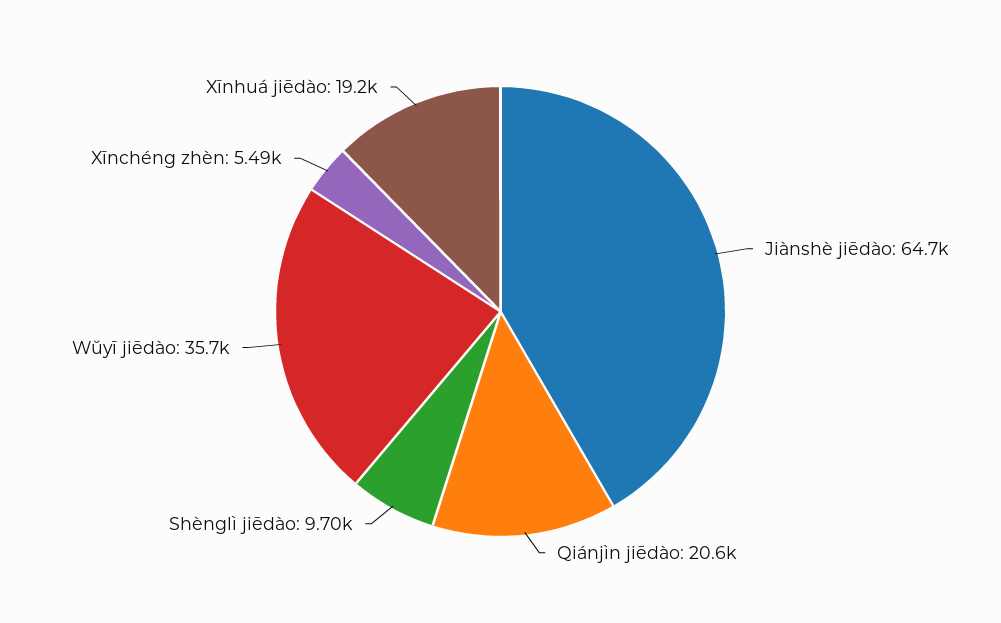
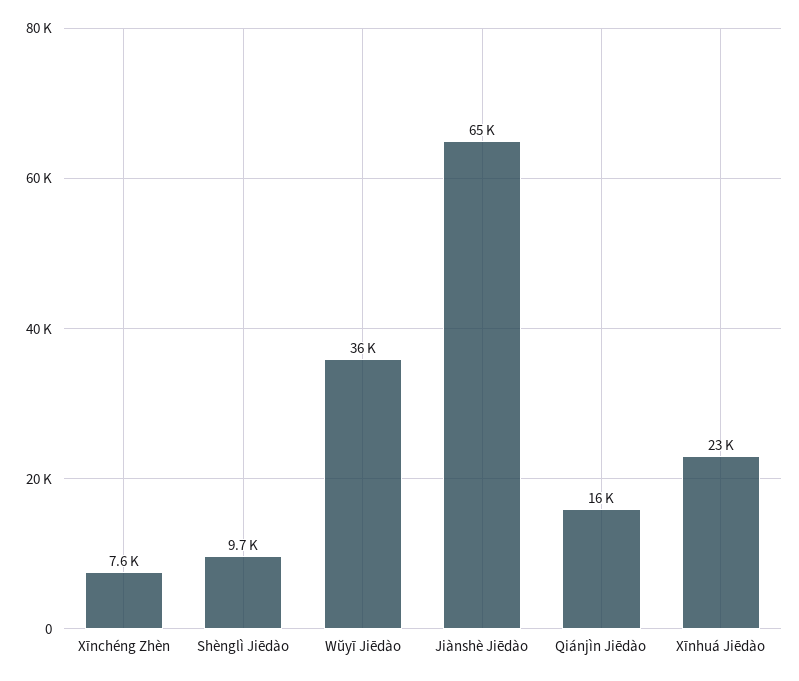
Qiánjìn jiēdào: 20600 -> 16000
Xīnchéng zhèn: 5490 -> 7600
Xīnhuá jiēdào: 19200 -> 23000

